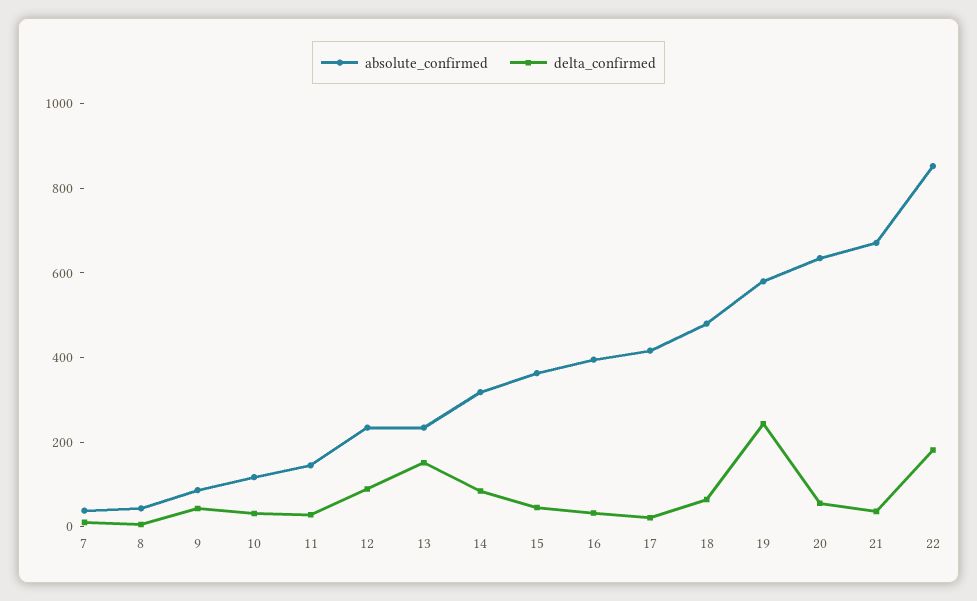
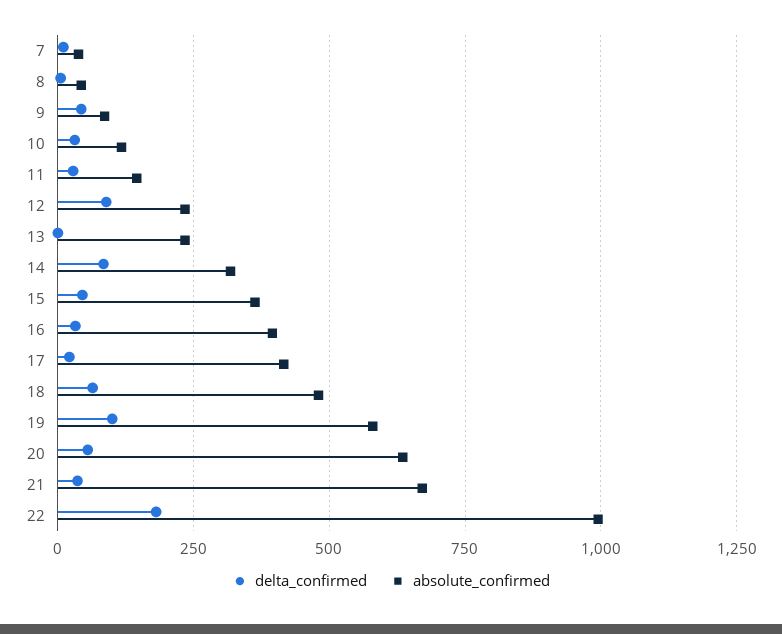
delta_confirmed, 13: 150 -> 0
delta_confirmed, 19: 250 -> 100
absolute_confirmed, 22: 850 -> 1000

